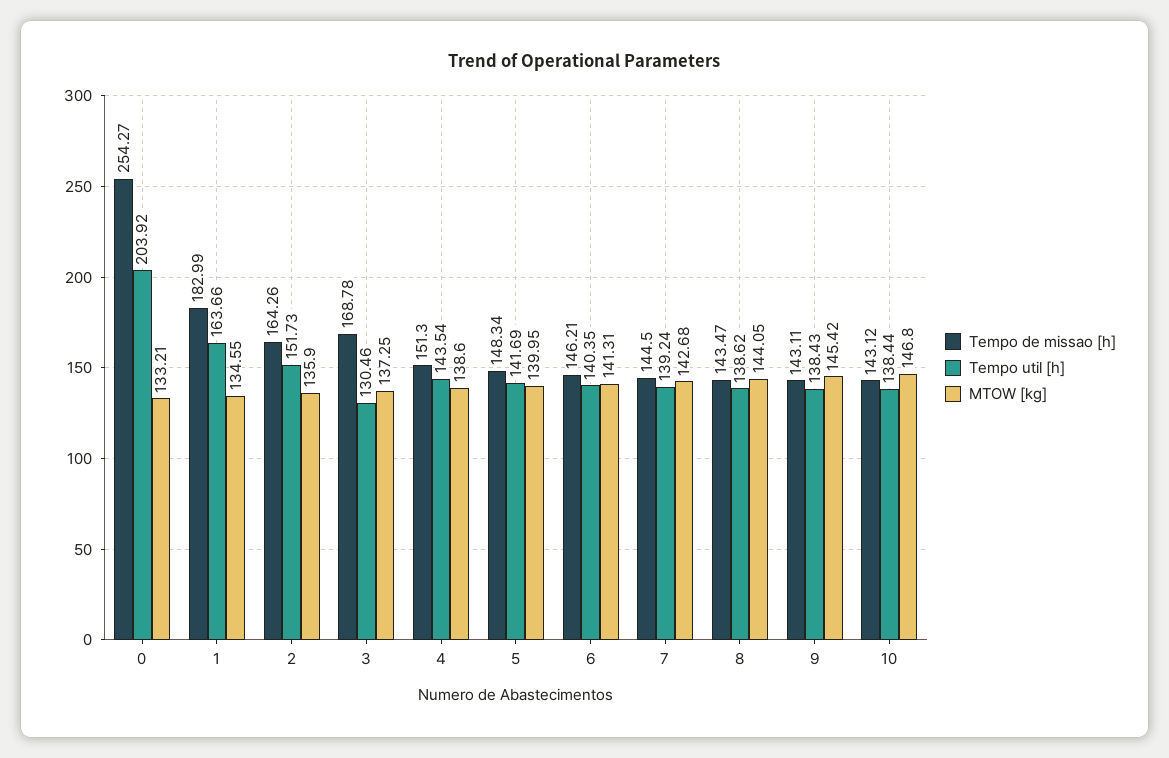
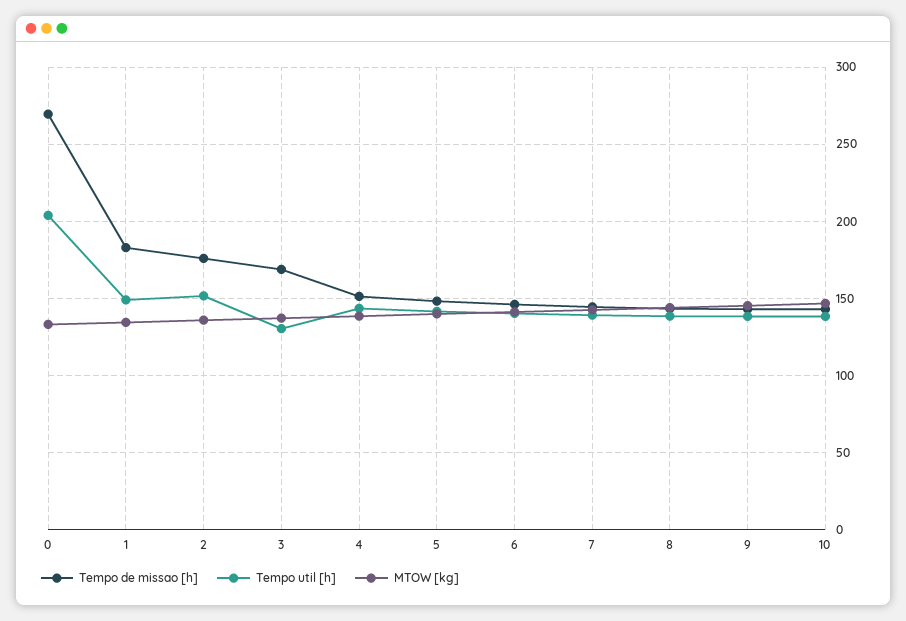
Tempo de missao [h], 0: 254.27 -> 270
Tempo util [h], 1: 163.66 -> 150
Tempo de missao [h], 2: 164.26 -> 175

